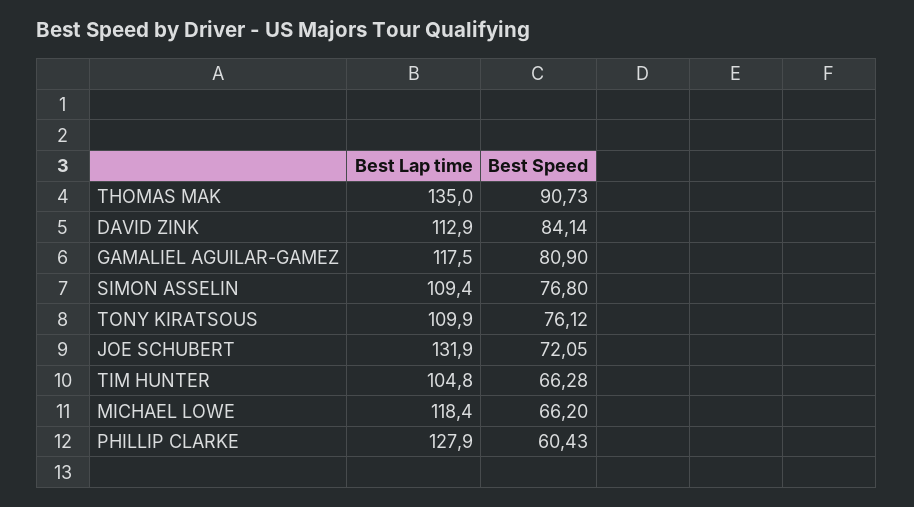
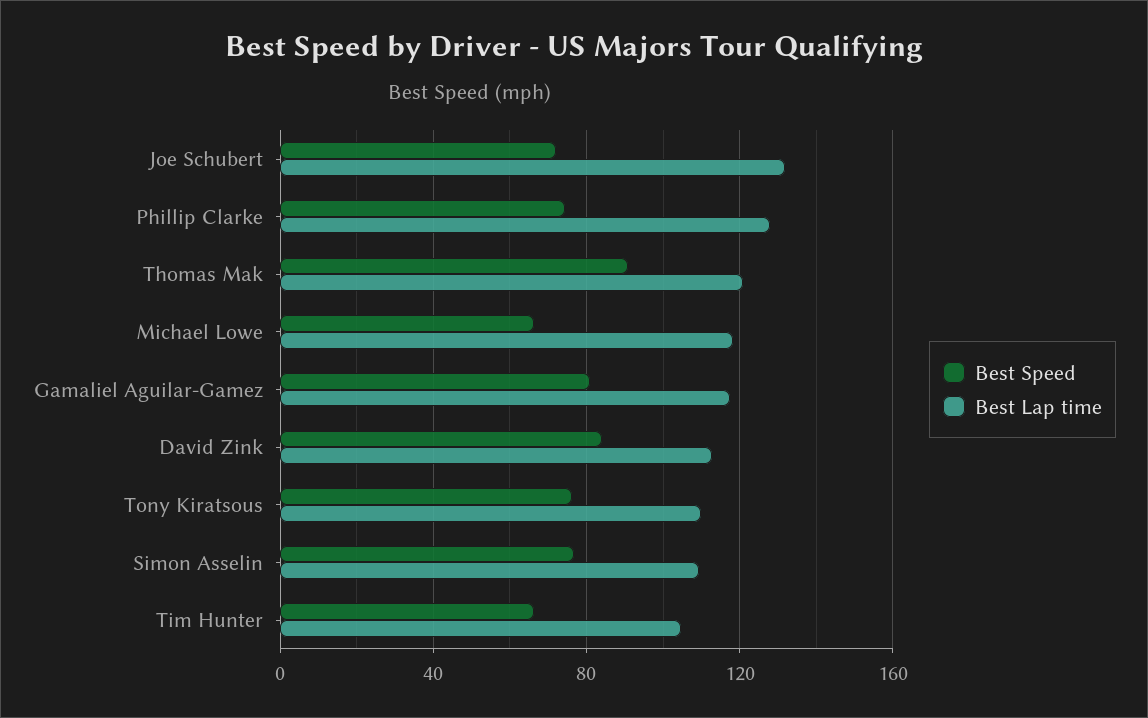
Best Lap time, THOMAS MAK: 135 -> 120
Best Speed, PHILLIP CLARKE: 60.43 -> 75

